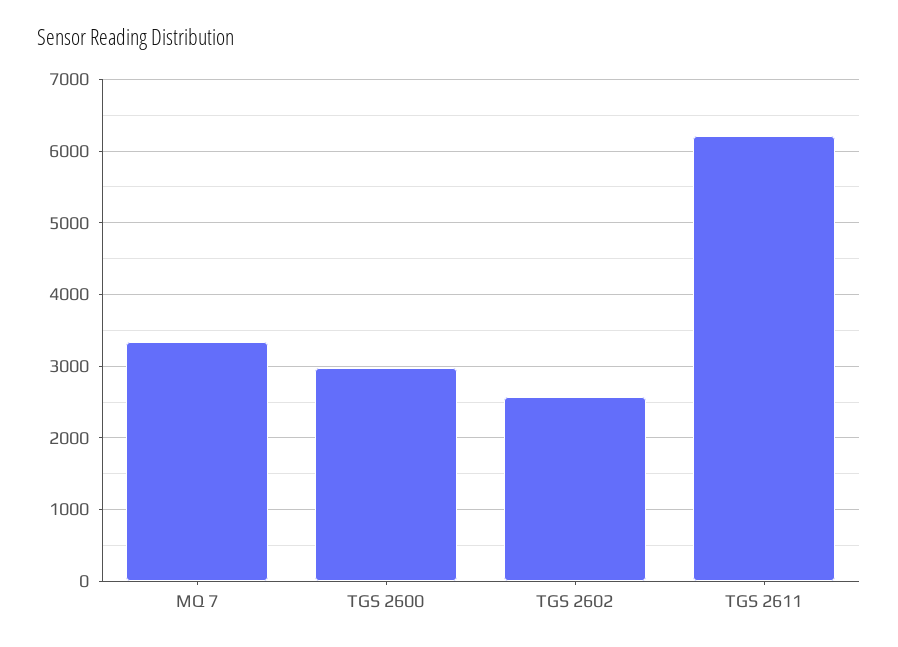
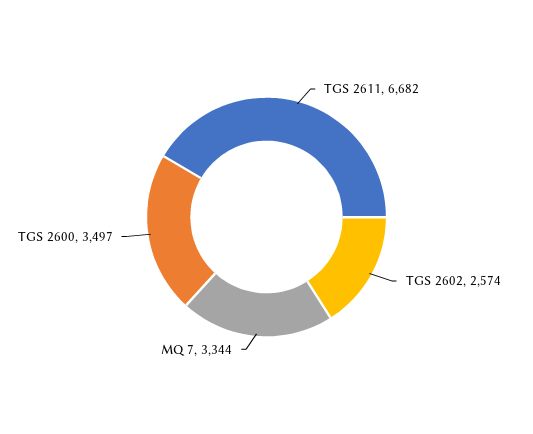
TGS 2600: 3000 -> 3497
TGS 2611: 6200 -> 6682

